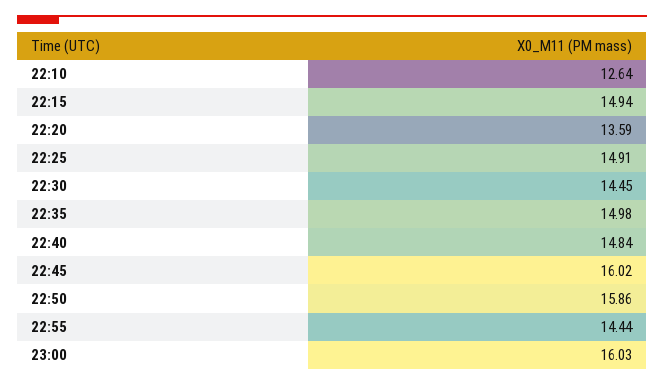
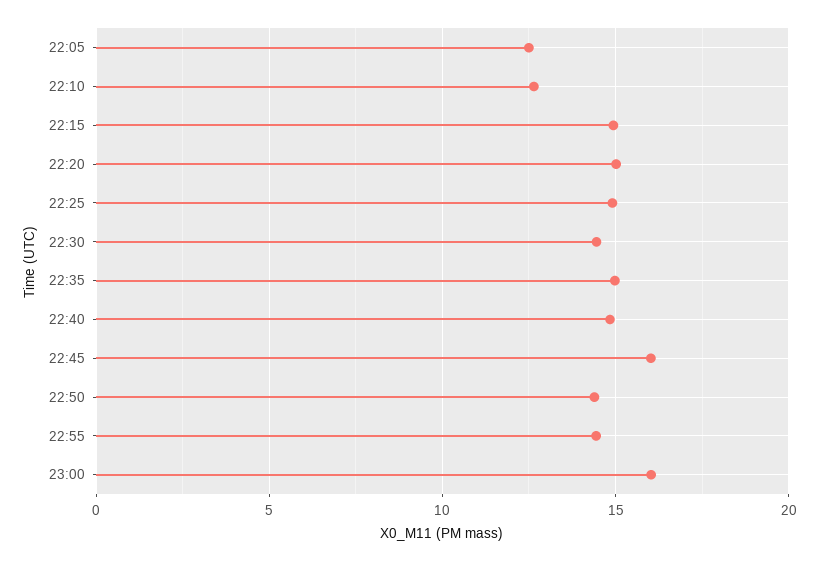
22:20: 13.59 -> 15
22:50: 15.86 -> 14.5
22:05: none -> 12.5

